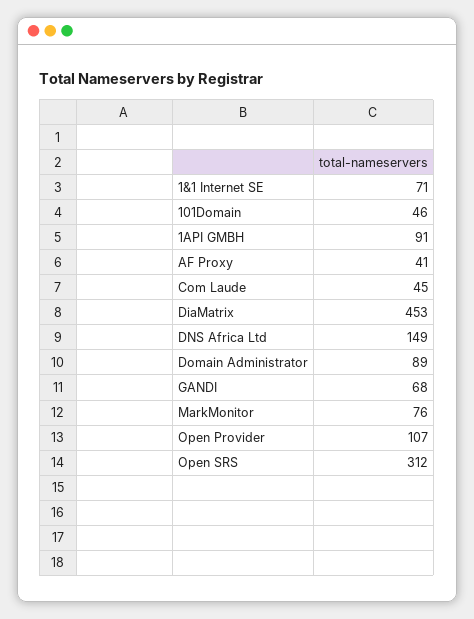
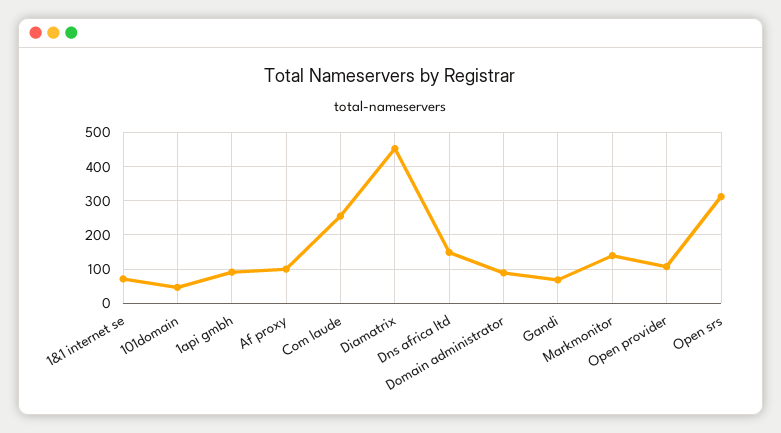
AF Proxy: 41 -> 100
Com Laude: 45 -> 260
MarkMonitor: 76 -> 140

